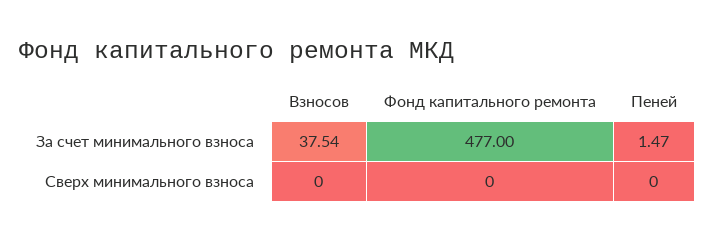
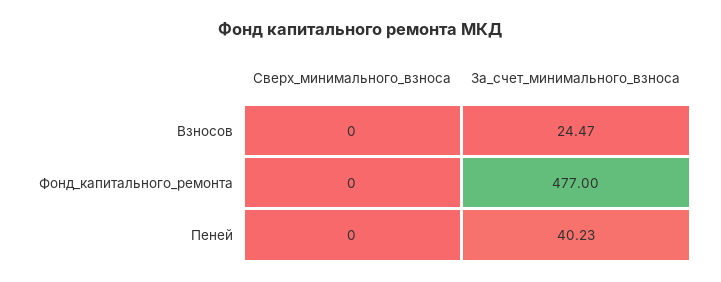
Взносов, За счет минимального взноса: 37.54 -> 24.47
Пеней, За счет минимального взноса: 1.47 -> 40.23

